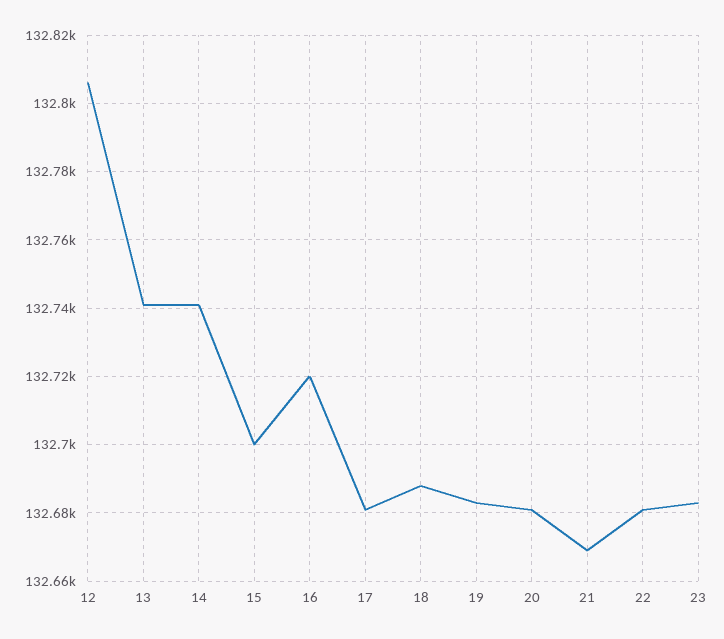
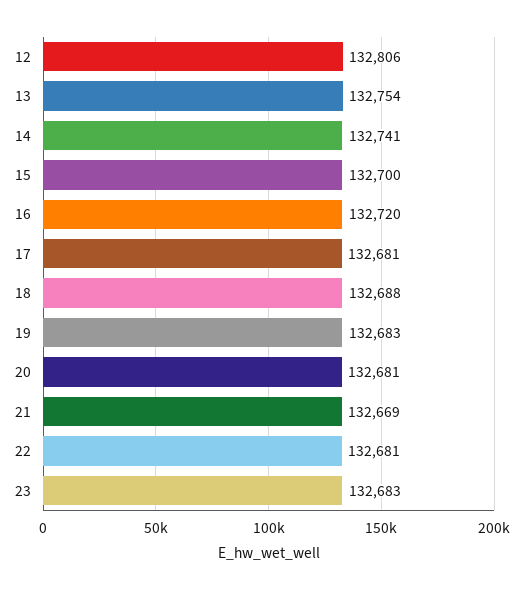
13: 132740 -> 132754

